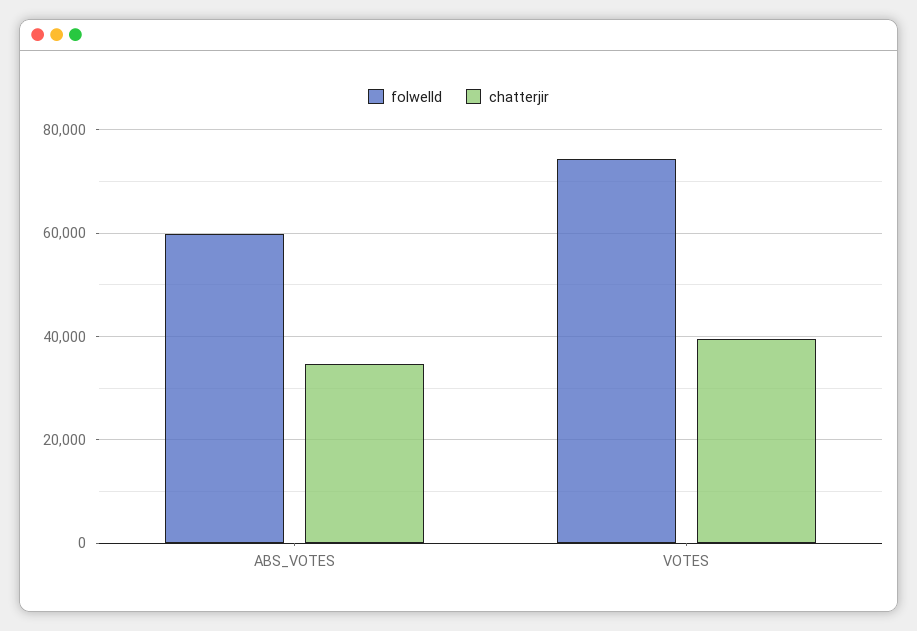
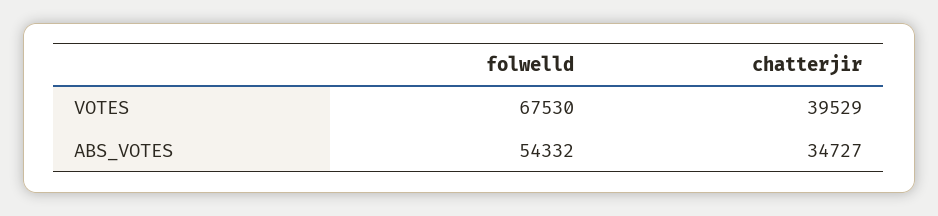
folwelld, ABS_VOTES: 60000 -> 54332
folwelld, VOTES: 74000 -> 67530

